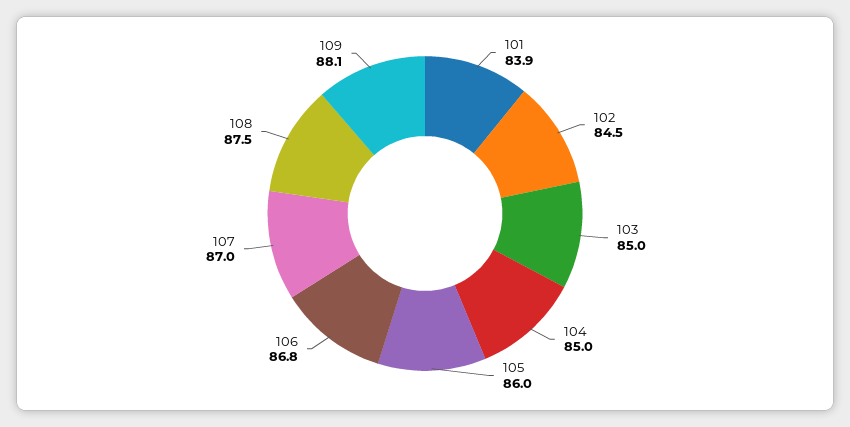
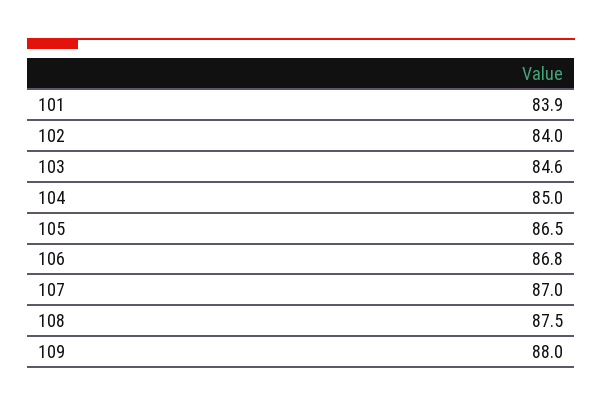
102: 84.5 -> 84
103: 85 -> 84.6
105: 86 -> 86.5
109: 88.1 -> 88

